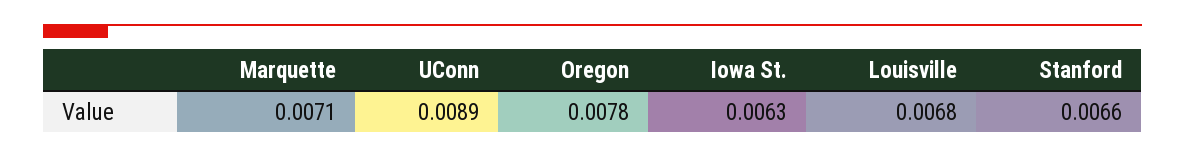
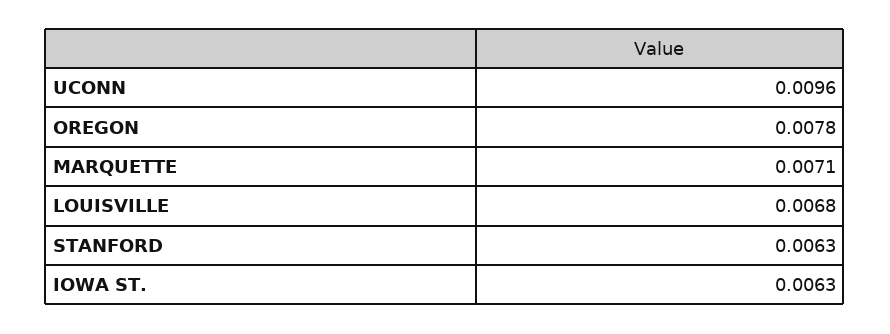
UConn: 0.0089 -> 0.0096
Stanford: 0.0066 -> 0.0063

